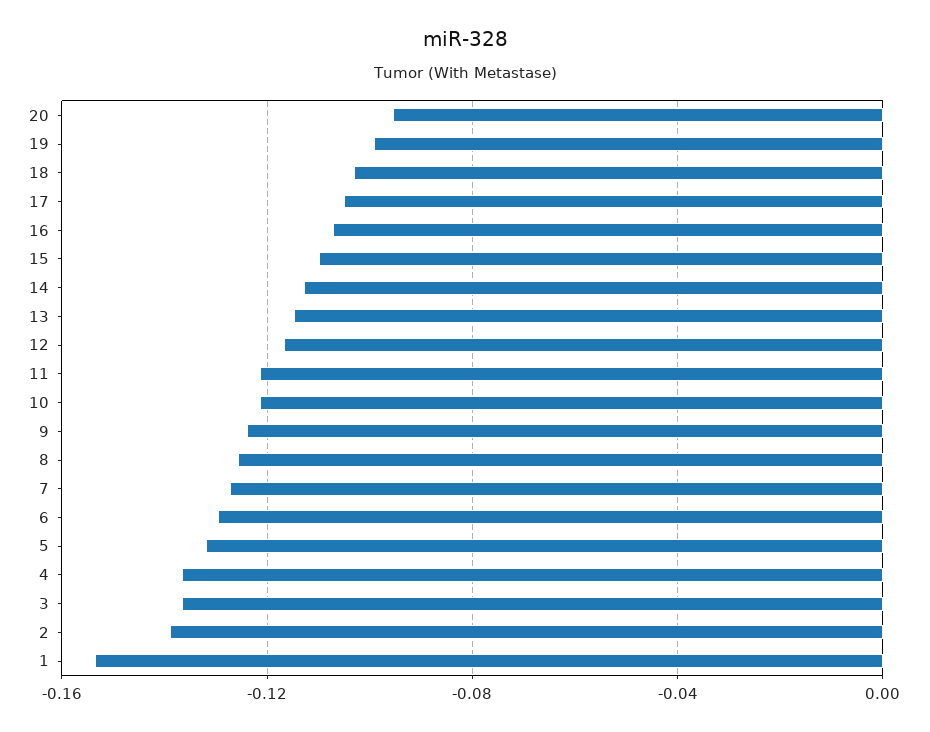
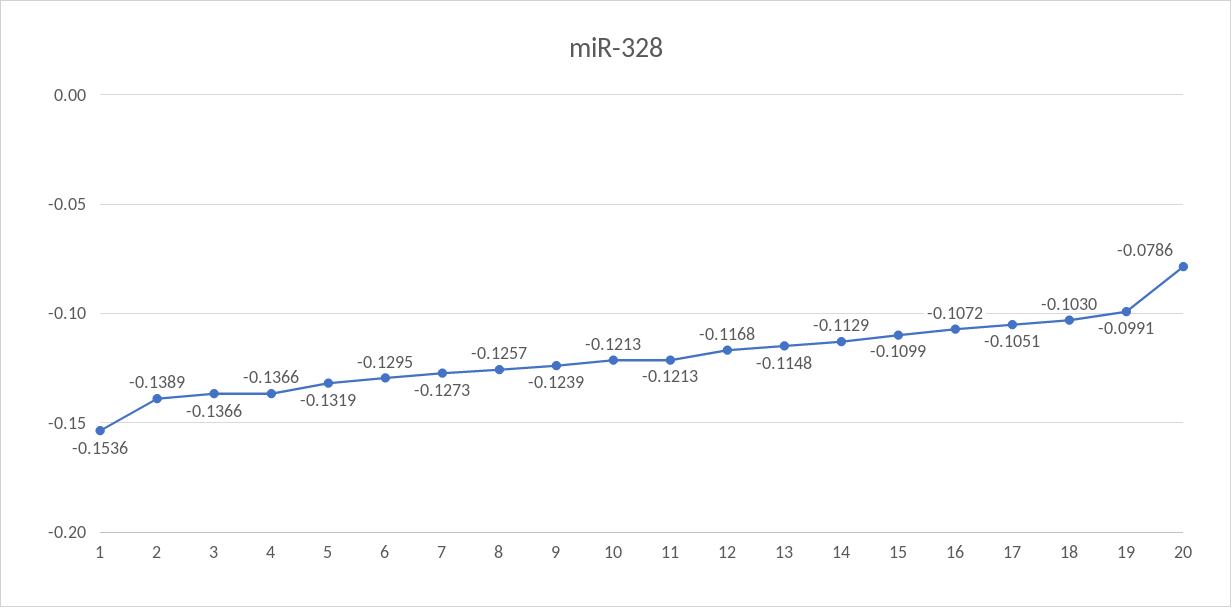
20: -0.095 -> -0.0786

